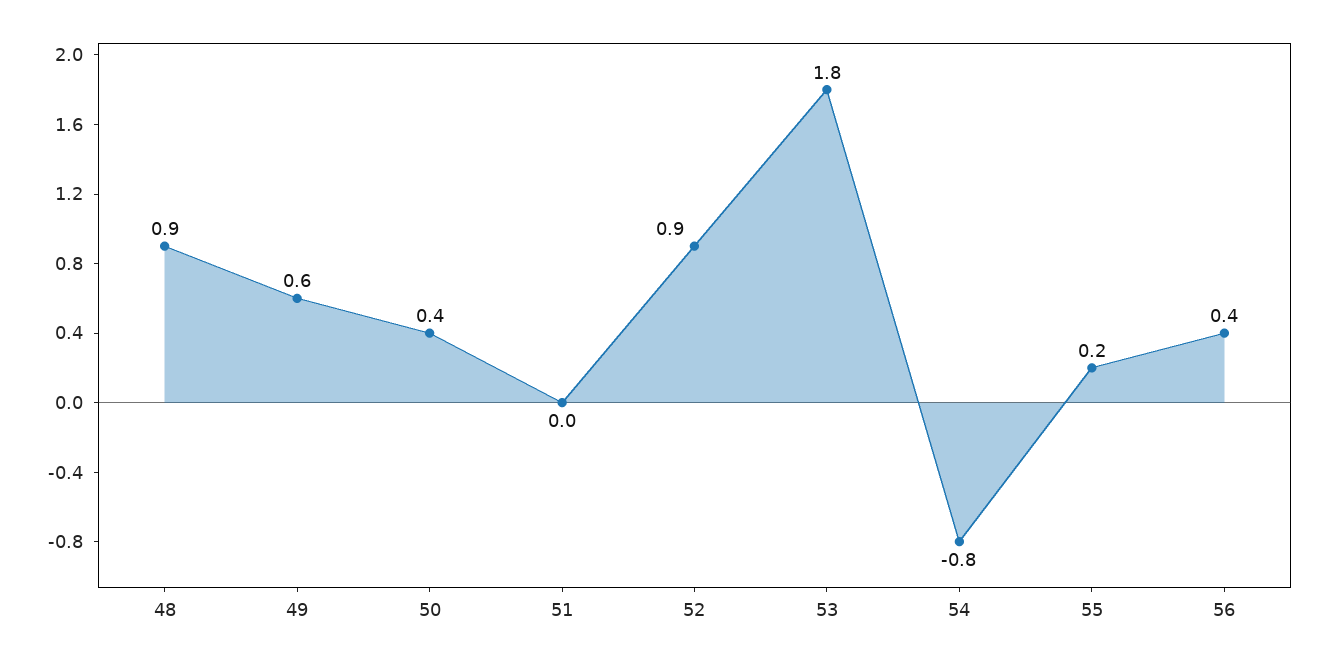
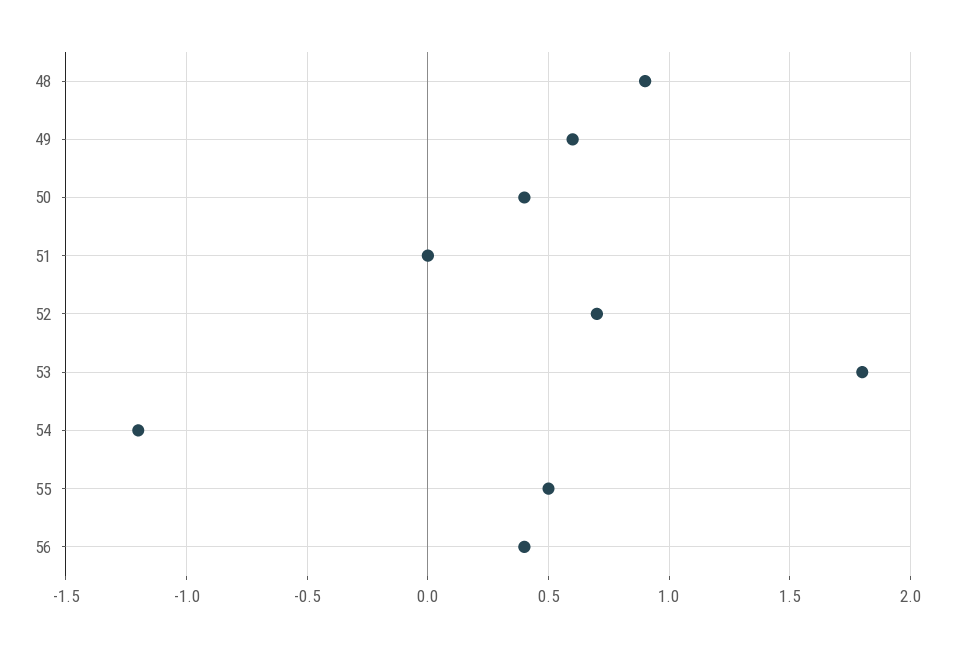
52: 0.9 -> 0.7
54: -0.8 -> -1.2
55: 0.2 -> 0.5

